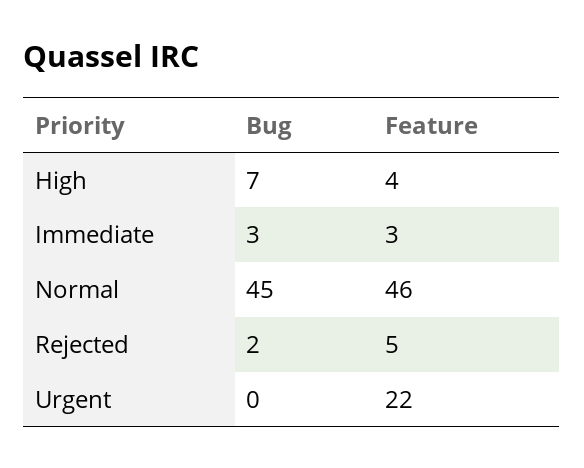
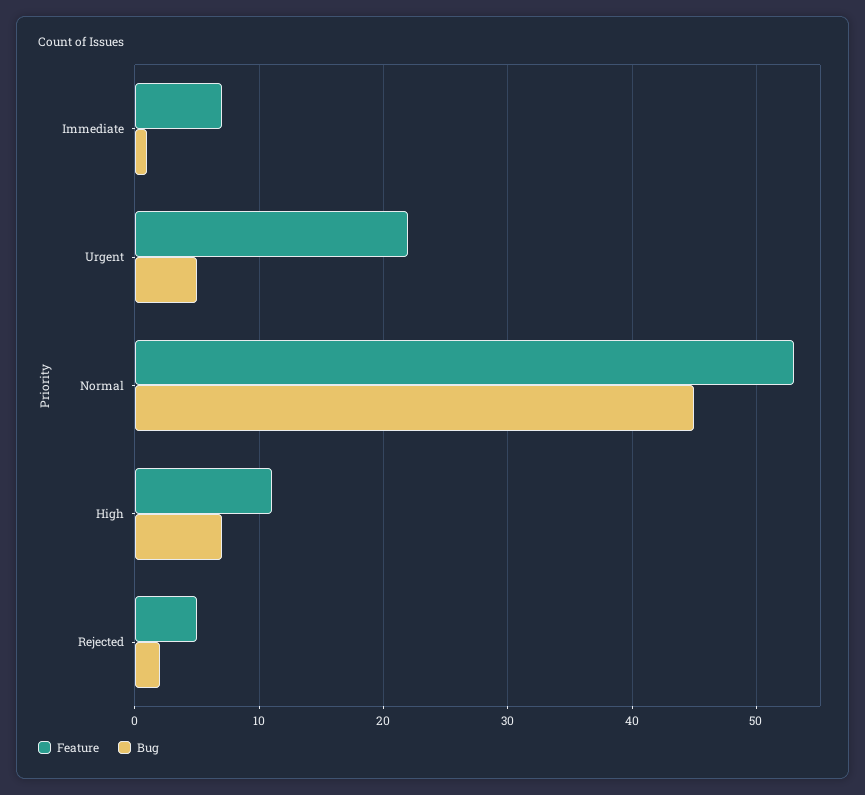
Feature, High: 4 -> 11
Bug, Immediate: 3 -> 1
Feature, Immediate: 3 -> 7
Feature, Normal: 46 -> 53
Bug, Urgent: 0 -> 5

